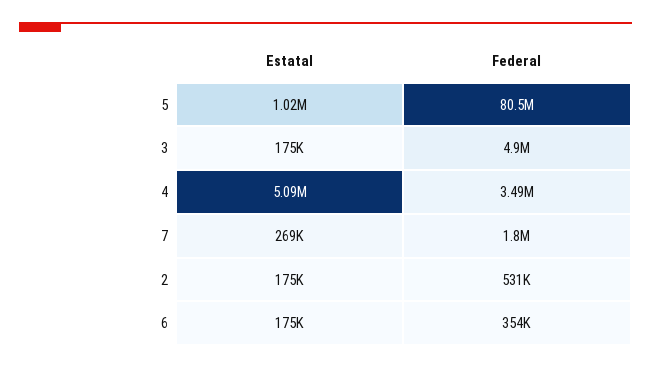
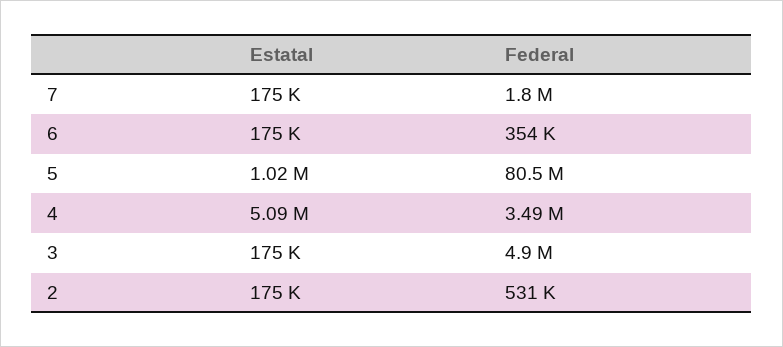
Estatal, 7: 269000 -> 175000

